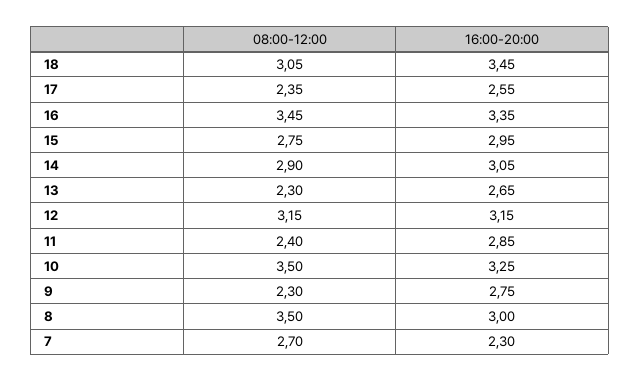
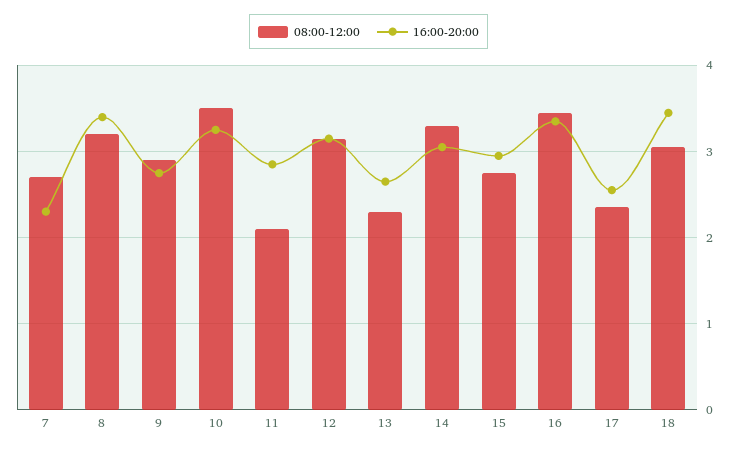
08:00-12:00, 14: 2.9 -> 3.3
08:00-12:00, 11: 2.4 -> 2.1
08:00-12:00, 9: 2.3 -> 2.9
08:00-12:00, 8: 3.5 -> 3.2
16:00-20:00, 8: 3 -> 3.4

